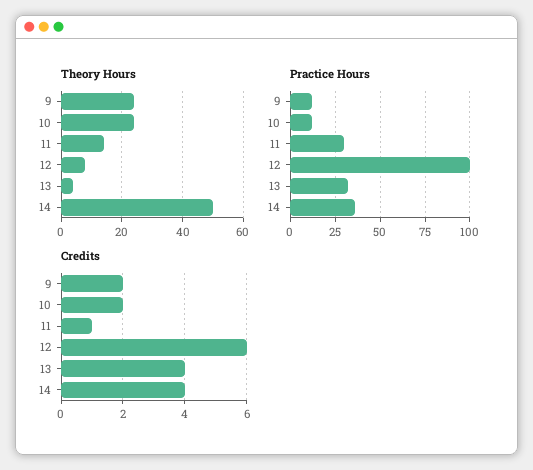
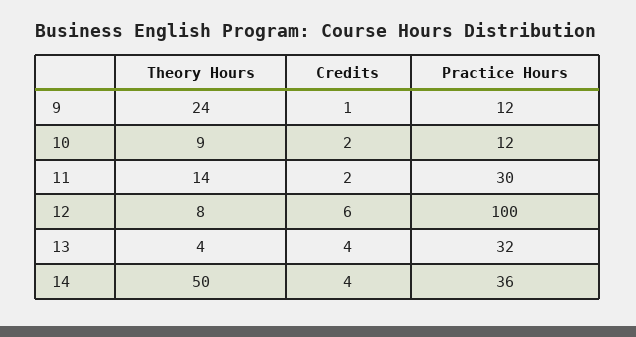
Theory Hours, 10: 25 -> 9
Credits, 9: 2 -> 1
Credits, 11: 1 -> 2

